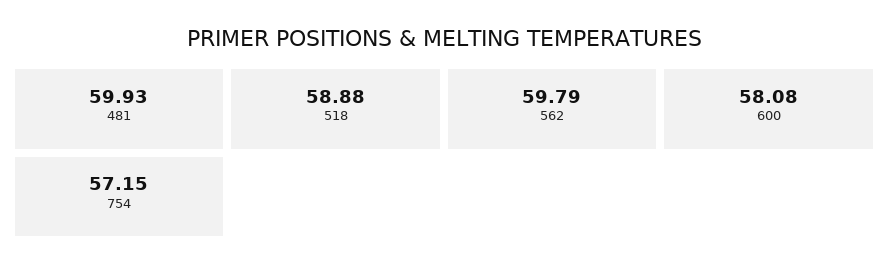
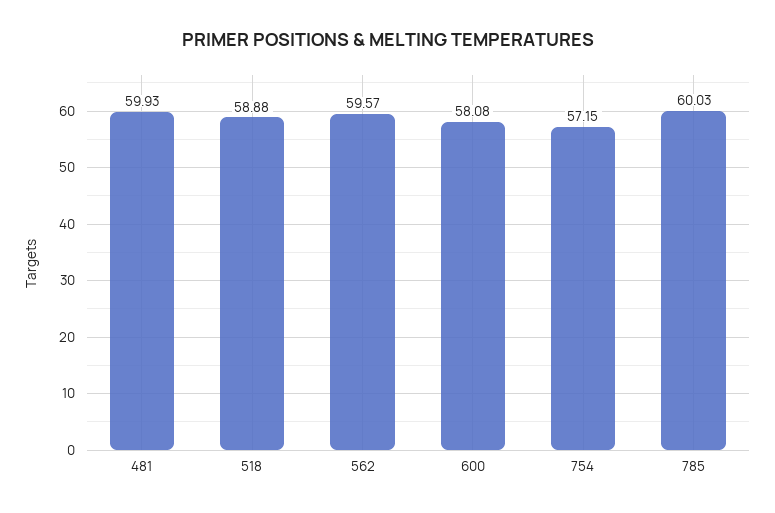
562: 59.79 -> 59.57
785: none -> 60.03

